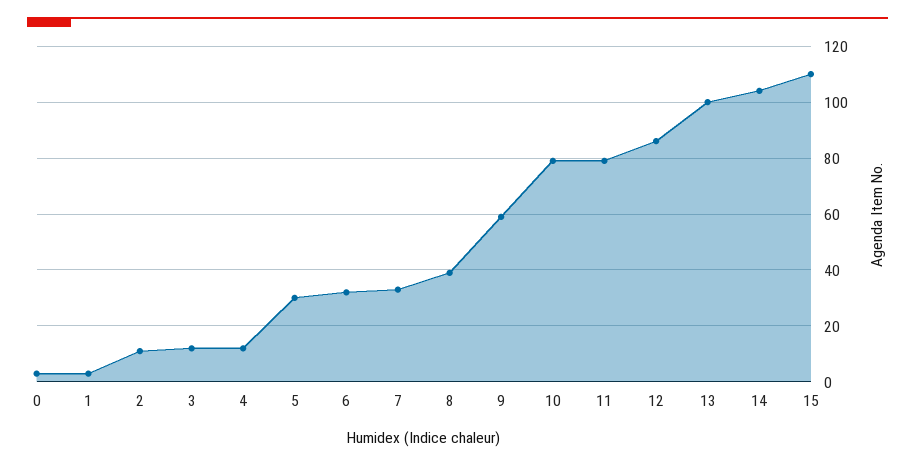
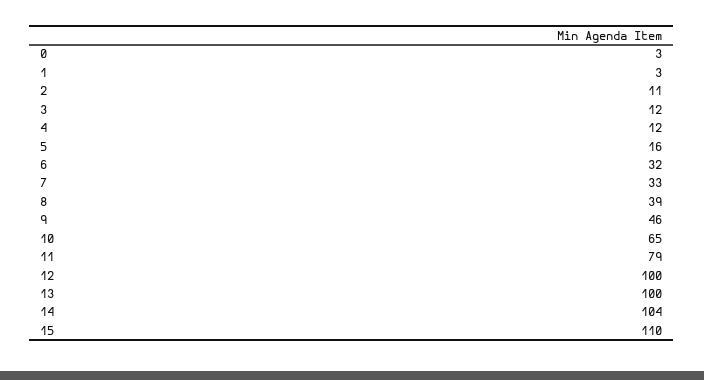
5: 30 -> 16
9: 60 -> 46
10: 80 -> 65
12: 85 -> 100

